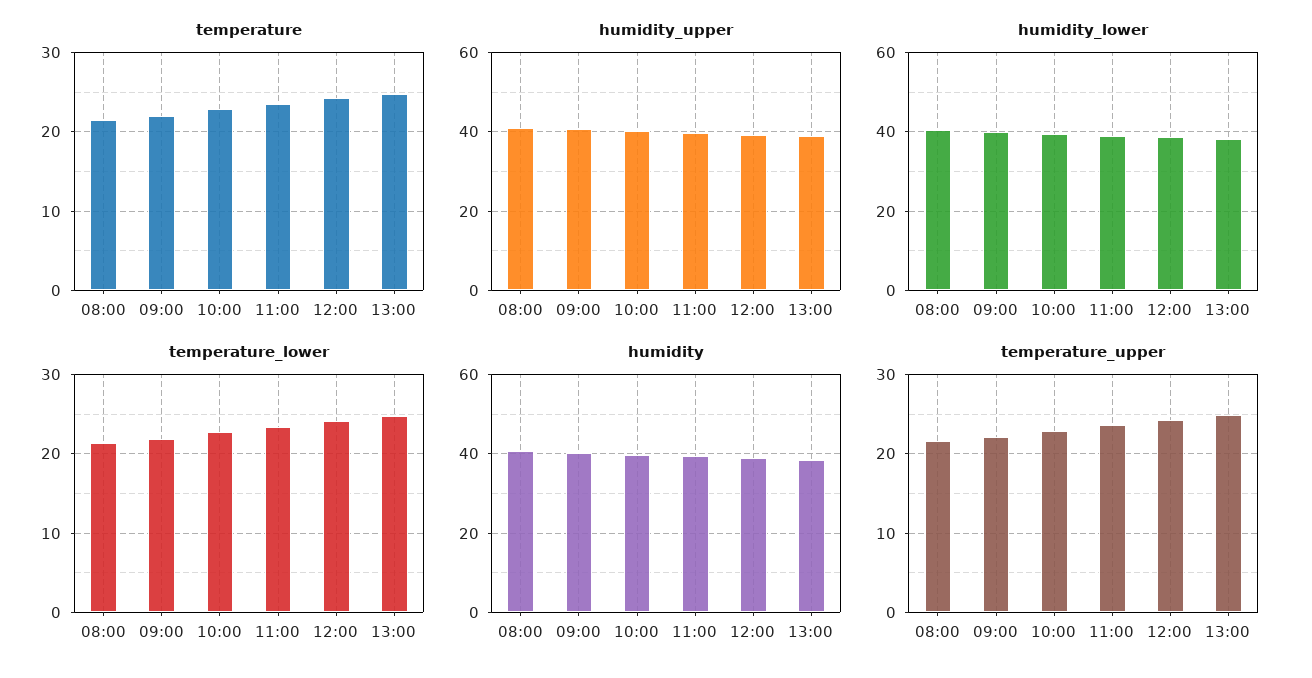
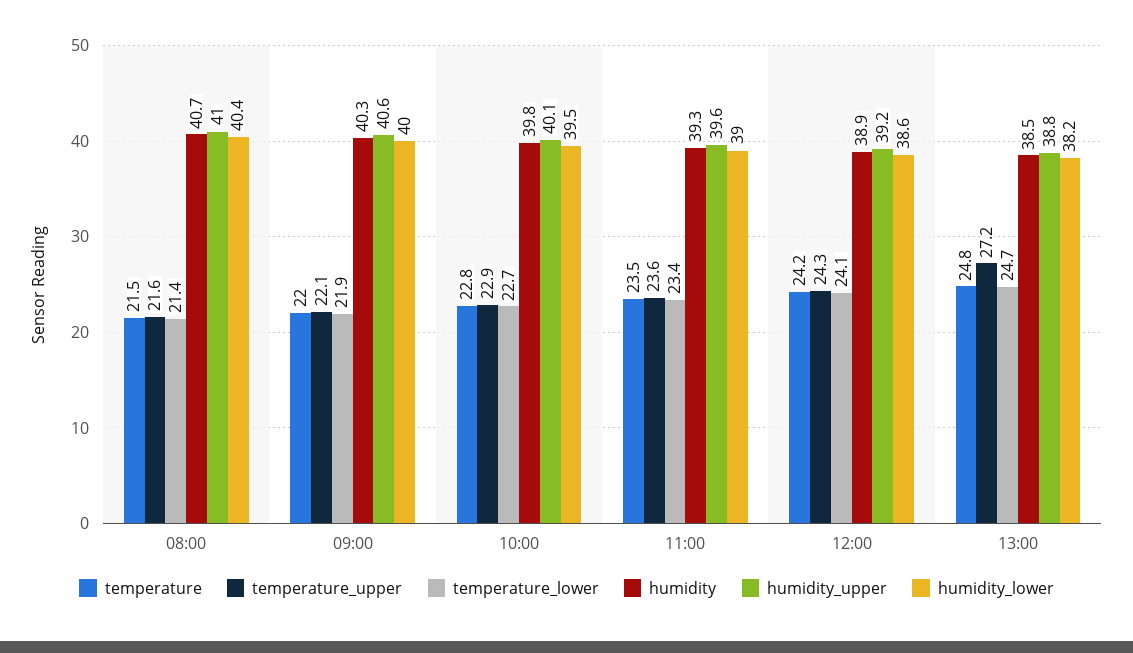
temperature_upper, 13:00: 25 -> 27.2

